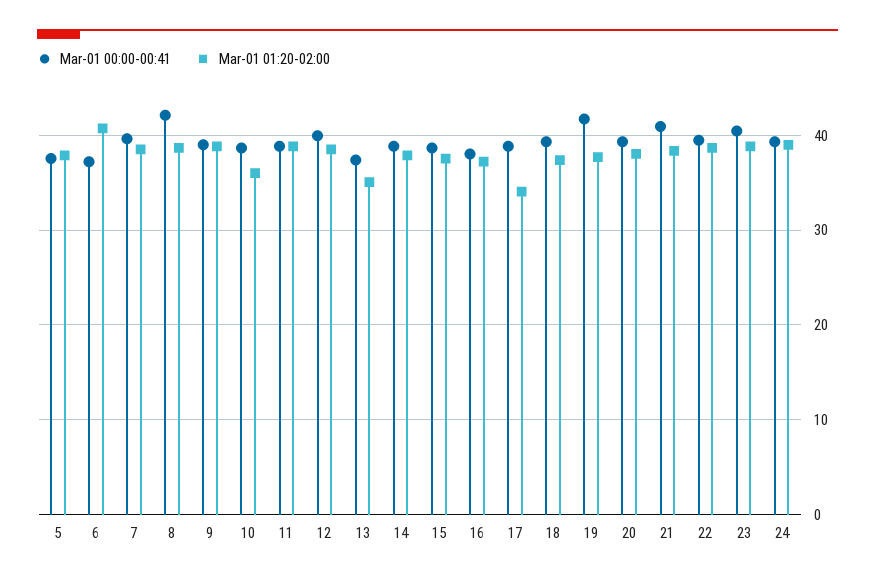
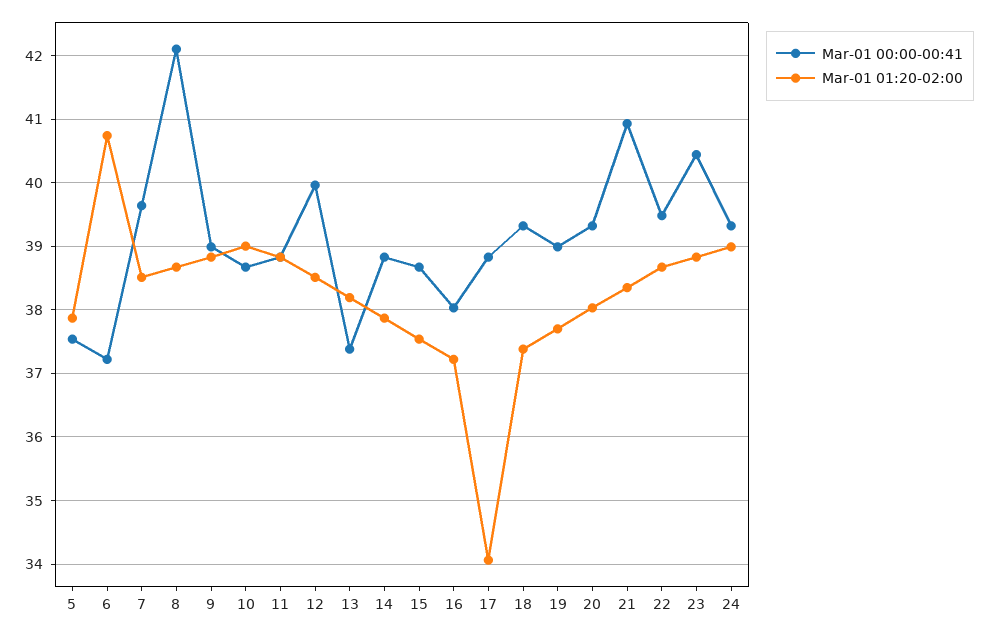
Mar-01 01:20-02:00, 10: 36 -> 39
Mar-01 01:20-02:00, 13: 35 -> 38.2
Mar-01 00:00-00:41, 19: 42 -> 39

